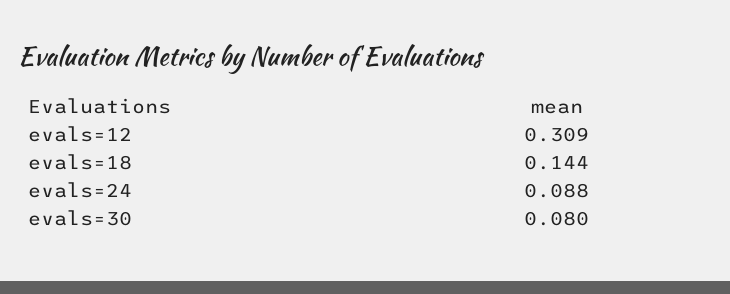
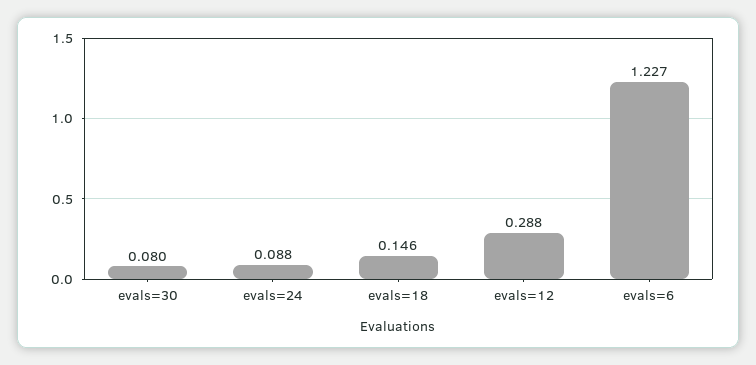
evals=12: 0.309 -> 0.288
evals=18: 0.144 -> 0.146
evals=6: none -> 1.227

